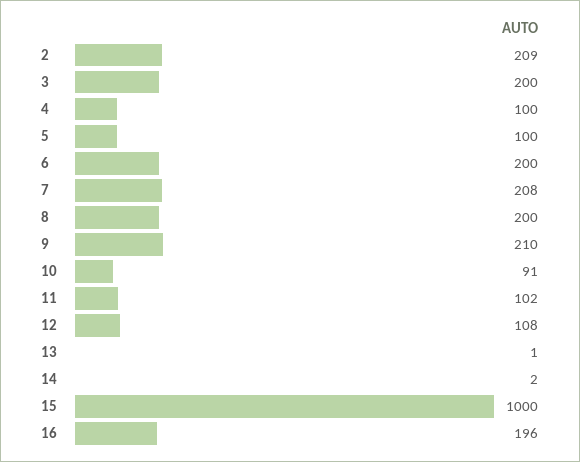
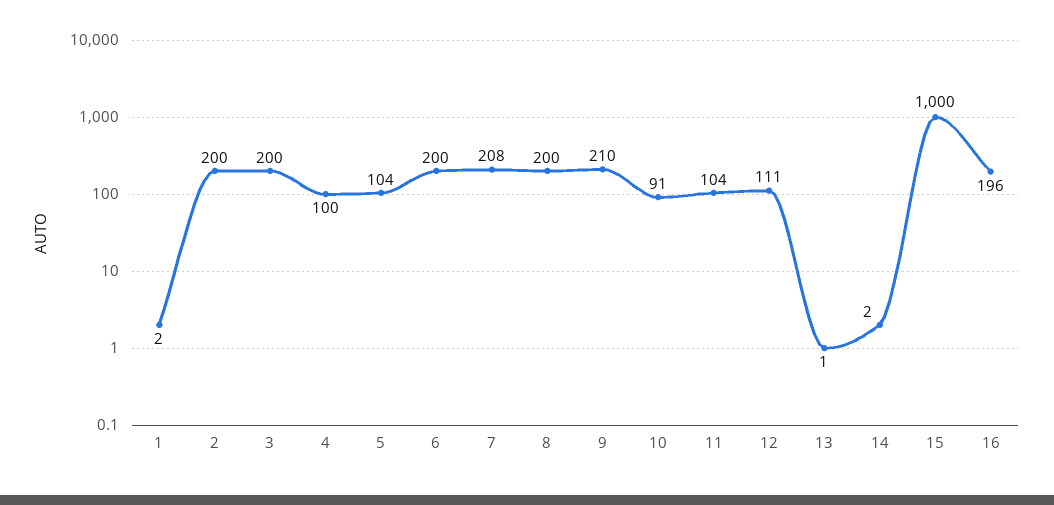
2: 209 -> 200
5: 100 -> 104
11: 102 -> 104
12: 108 -> 111
1: none -> 2

